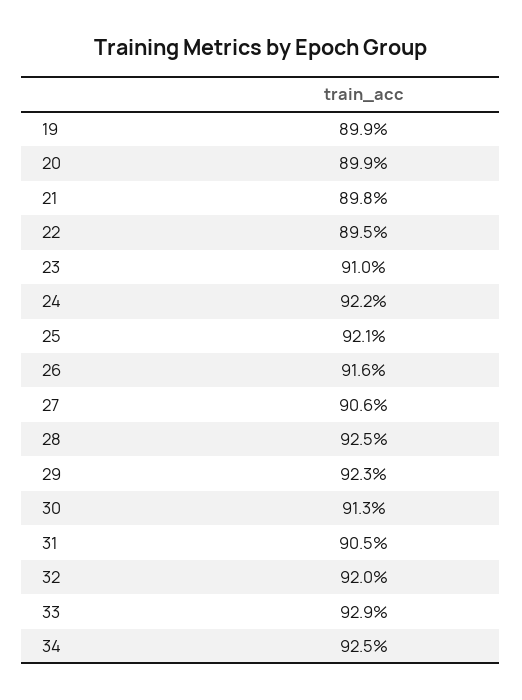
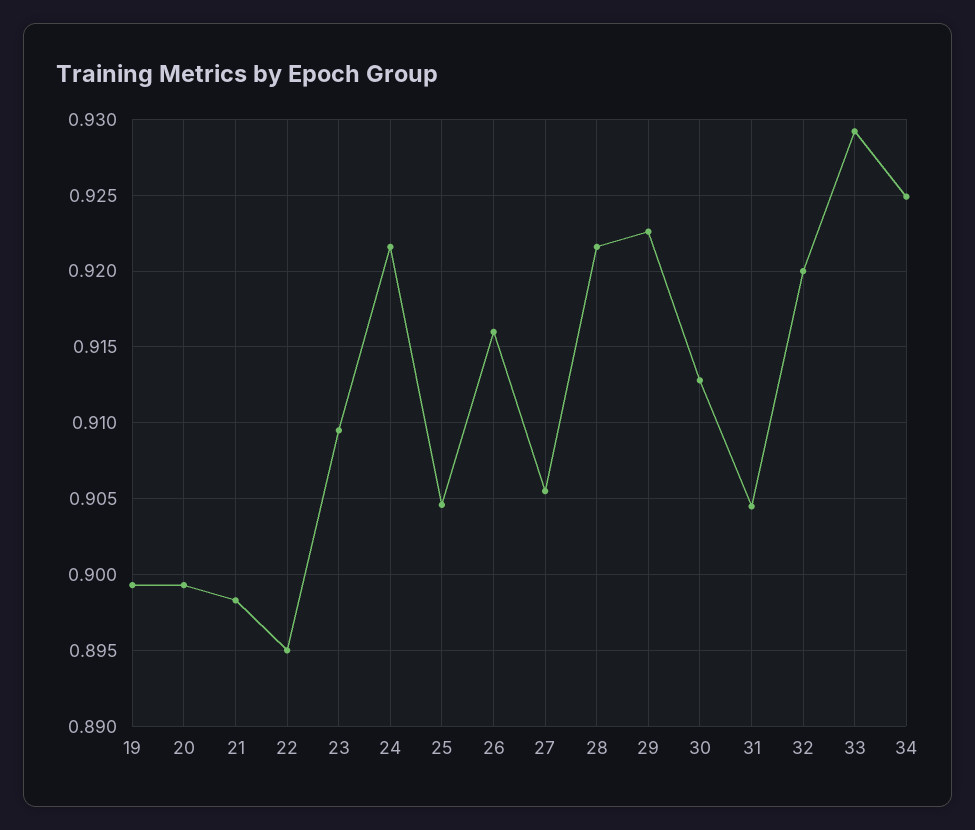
25: 0.921 -> 0.9045
28: 0.925 -> 0.9215

